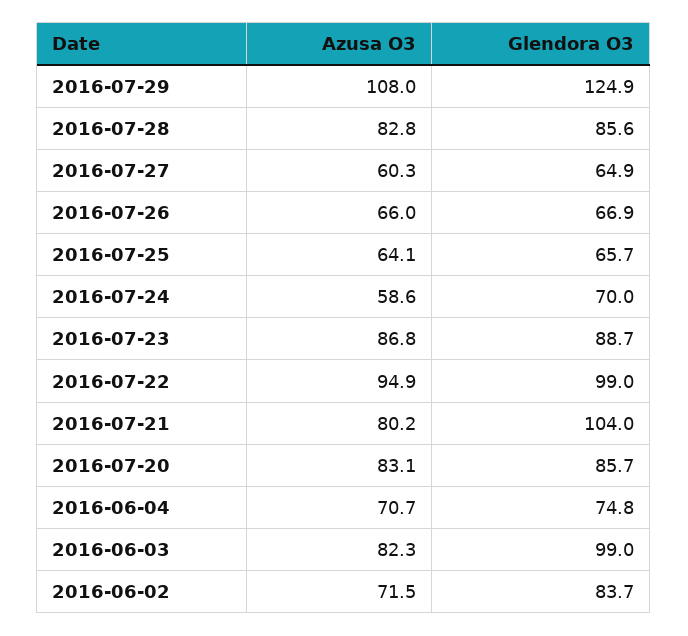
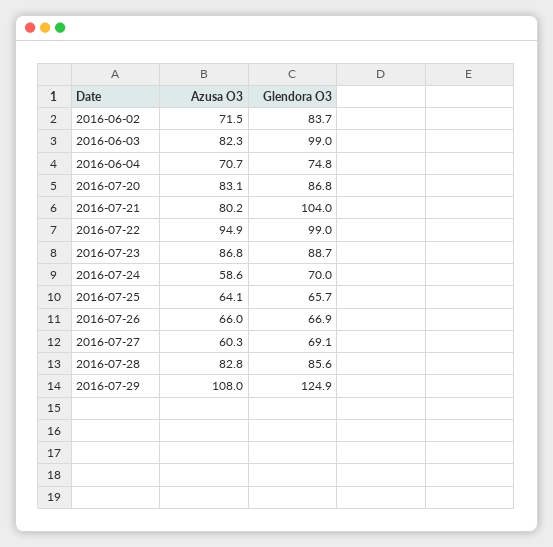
Glendora O3, 2016-07-27: 64.9 -> 69.1
Glendora O3, 2016-07-20: 85.7 -> 86.8

